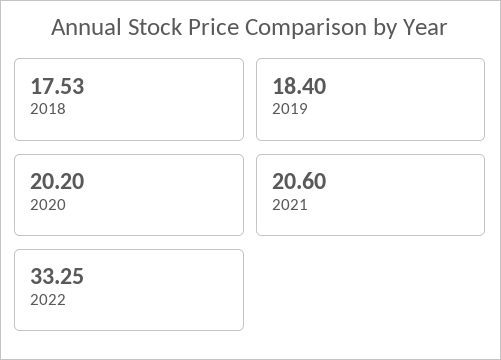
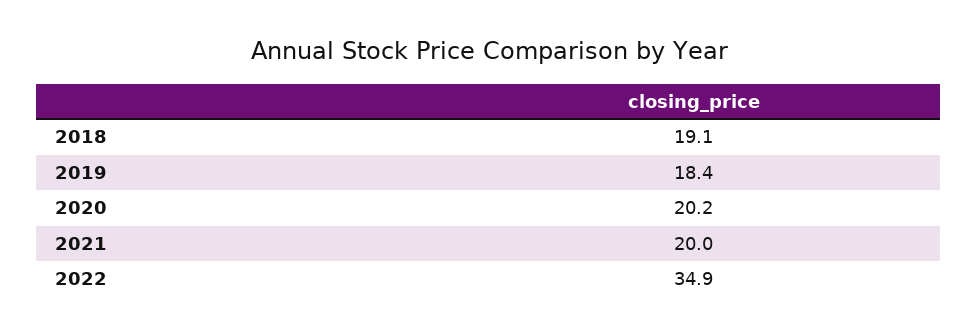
2018: 17.53 -> 19.1
2021: 20.6 -> 20
2022: 33.25 -> 34.9

